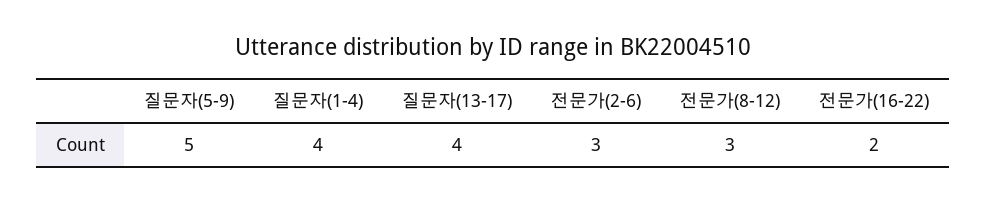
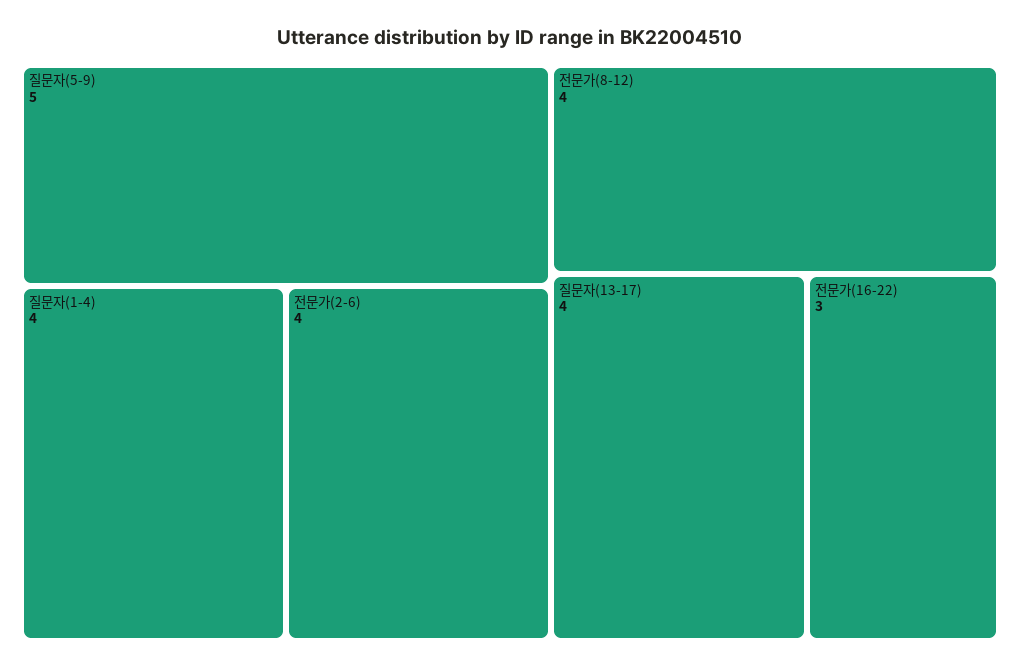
전문가(2-6): 3 -> 4
전문가(8-12): 3 -> 4
전문가(16-22): 2 -> 3

